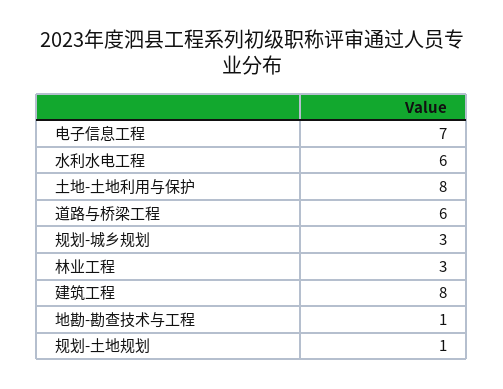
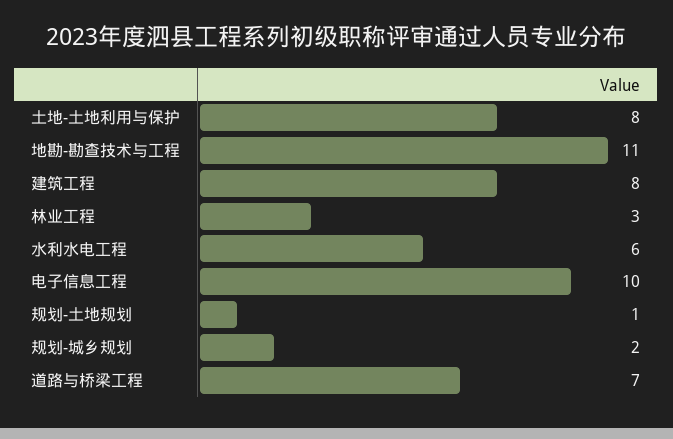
电子信息工程: 7 -> 10
道路与桥梁工程: 6 -> 7
规划-城乡规划: 3 -> 2
地勘-勘查技术与工程: 1 -> 11

